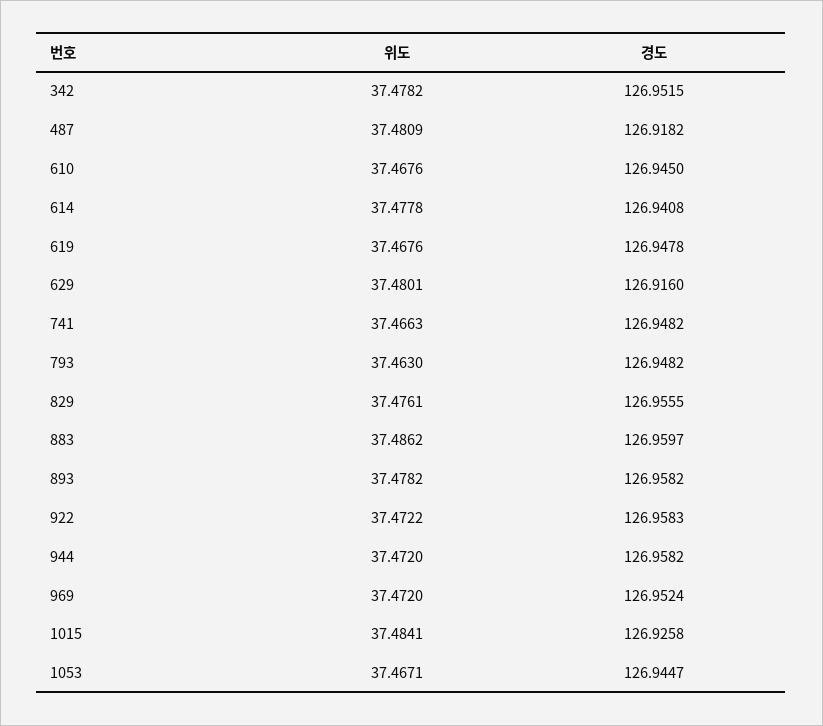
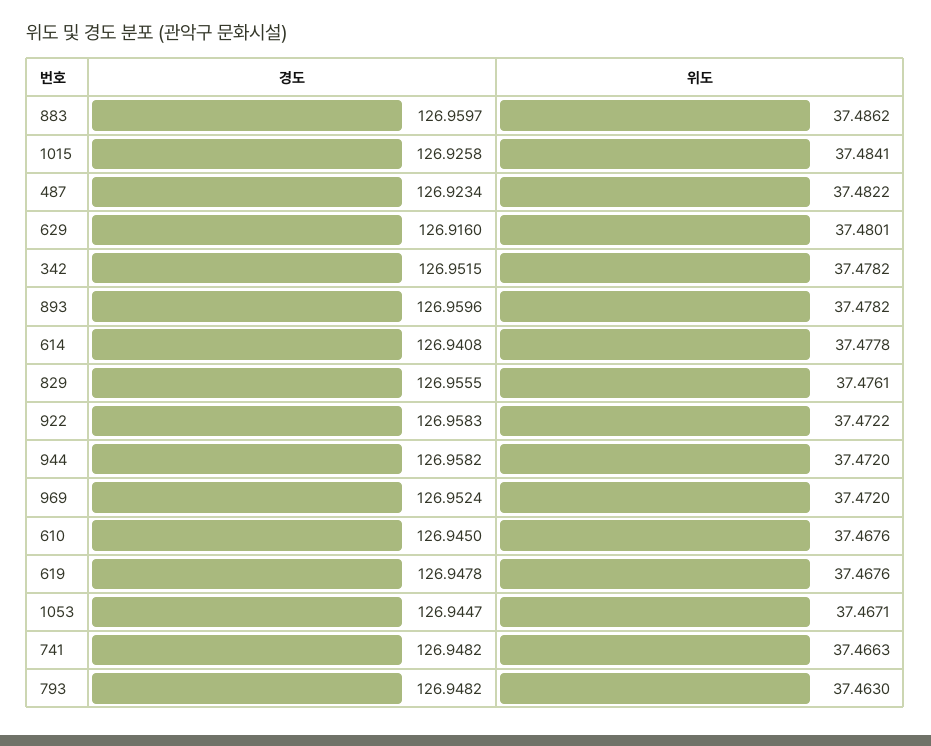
위도, 487: 37.4809 -> 37.4822
경도, 487: 126.9182 -> 126.9234
경도, 893: 126.9582 -> 126.9596

